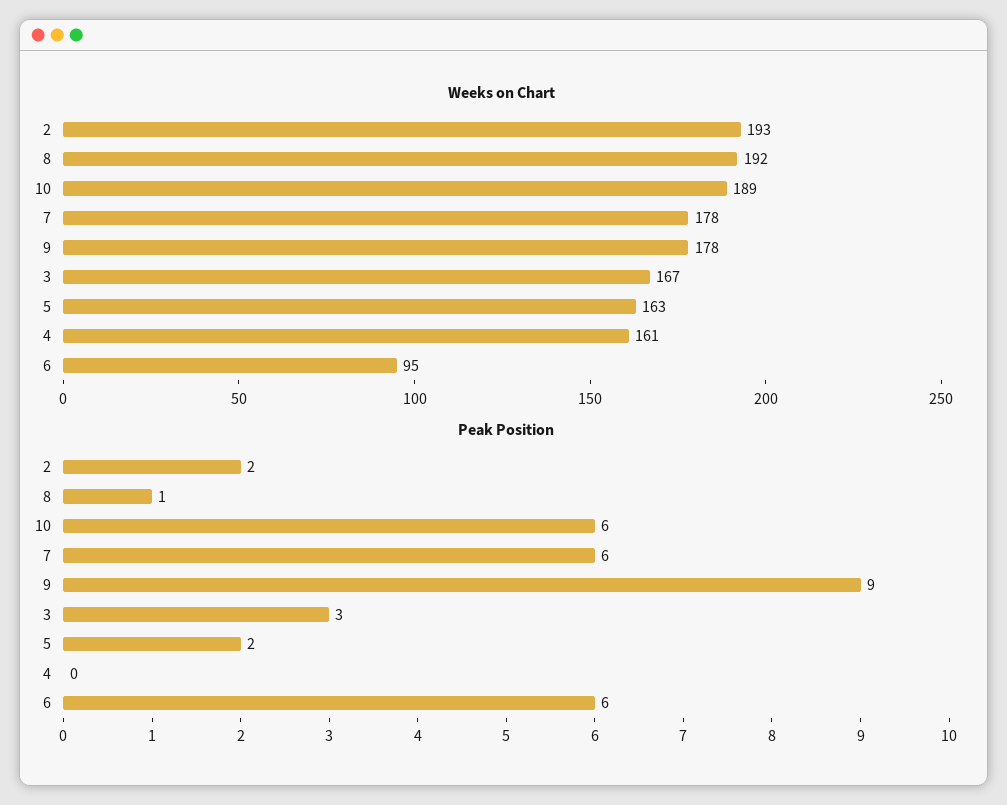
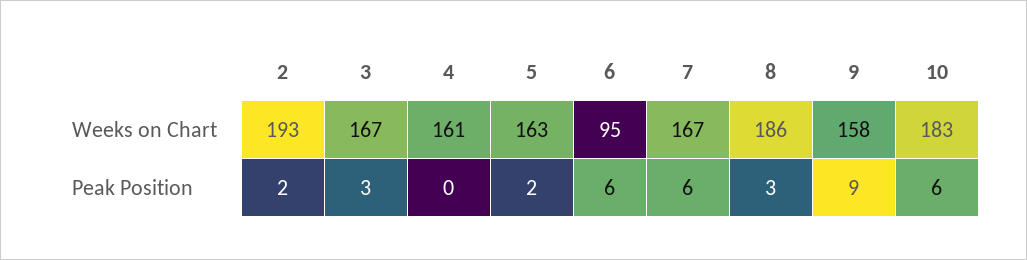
Weeks on Chart, 8: 192 -> 186
Weeks on Chart, 10: 189 -> 183
Weeks on Chart, 7: 178 -> 167
Weeks on Chart, 9: 178 -> 158
Peak Position, 8: 1 -> 3

